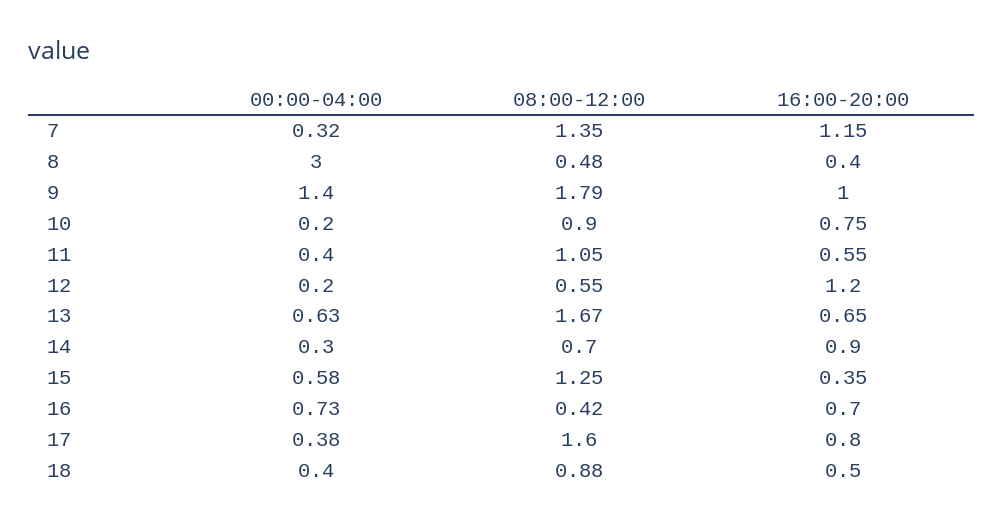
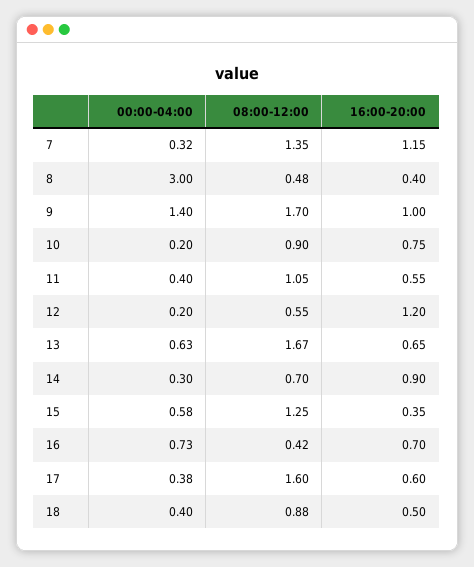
08:00-12:00, 9: 1.79 -> 1.7
16:00-20:00, 17: 0.8 -> 0.6

